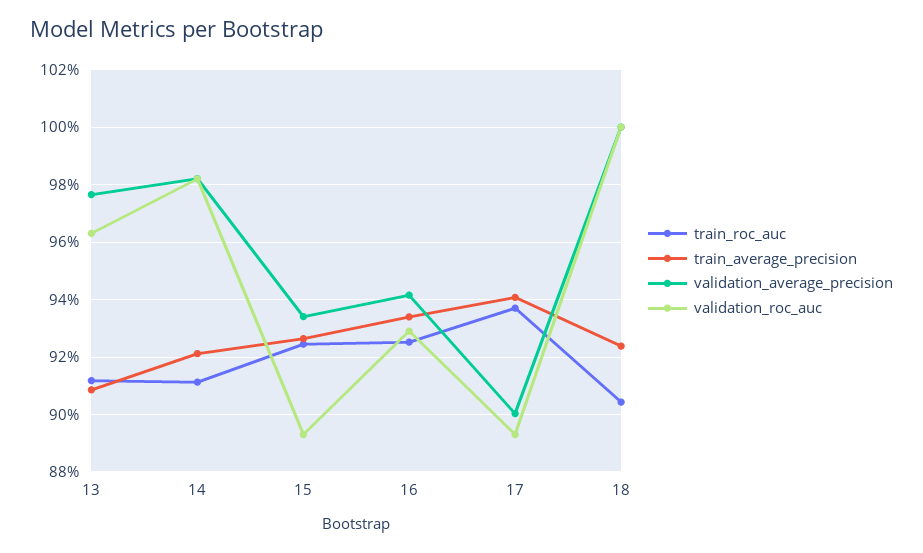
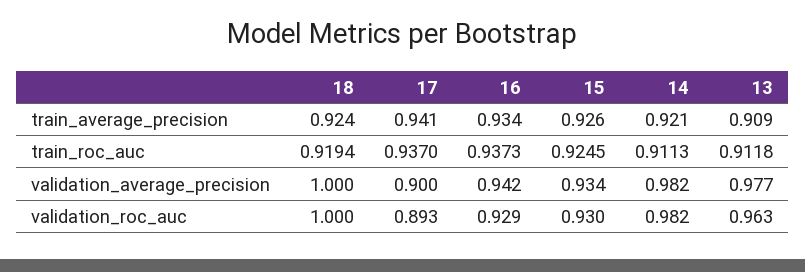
validation_roc_auc, 15: 0.8925 -> 0.93
train_roc_auc, 16: 0.925 -> 0.9373
train_roc_auc, 18: 0.905 -> 0.9194

